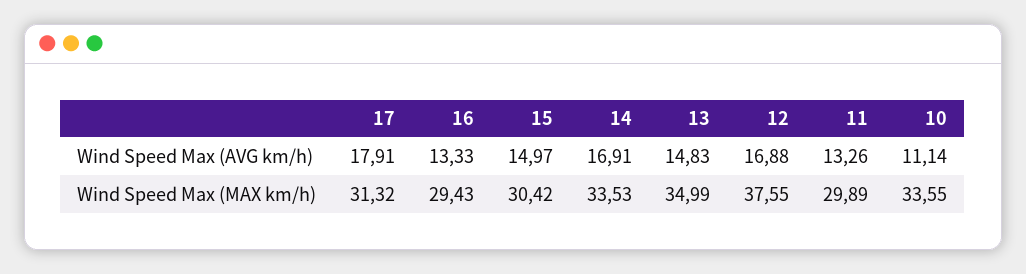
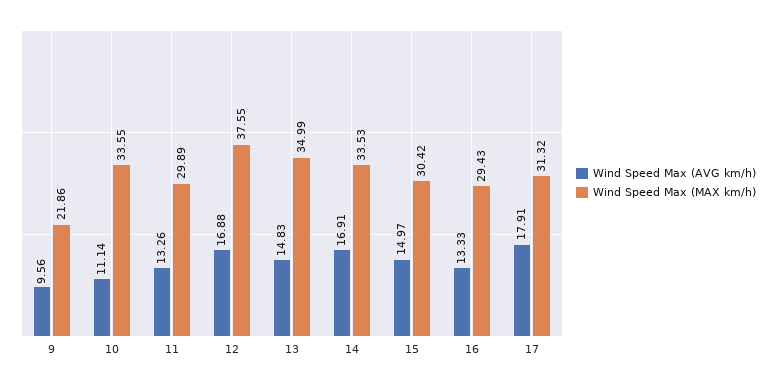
Wind Speed Max (AVG km/h), 9: none -> 9.56
Wind Speed Max (MAX km/h), 9: none -> 21.86

